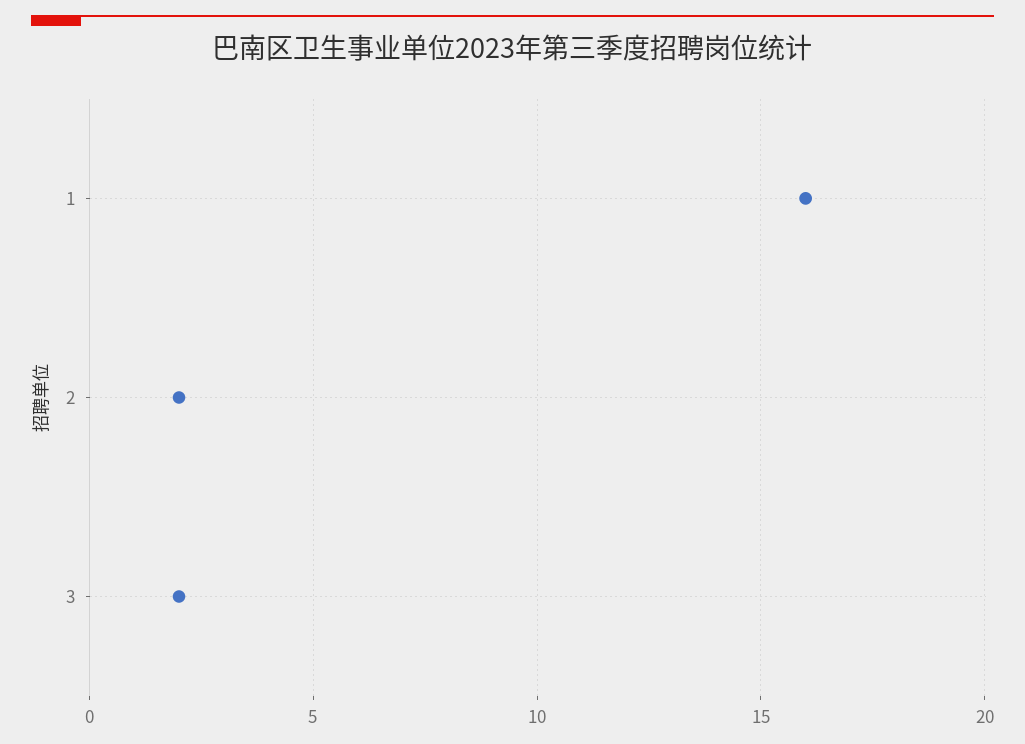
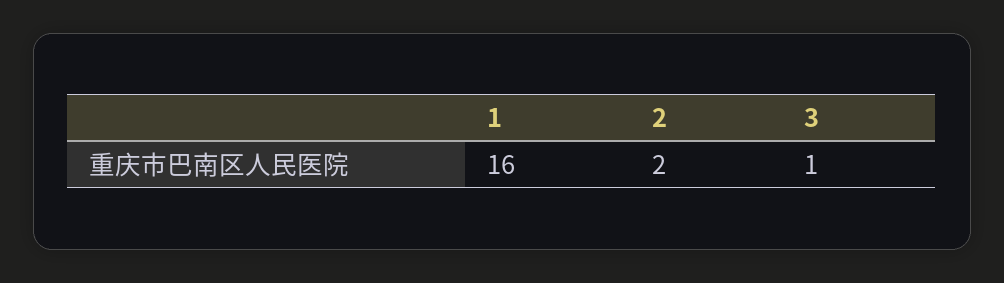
3: 2 -> 1

